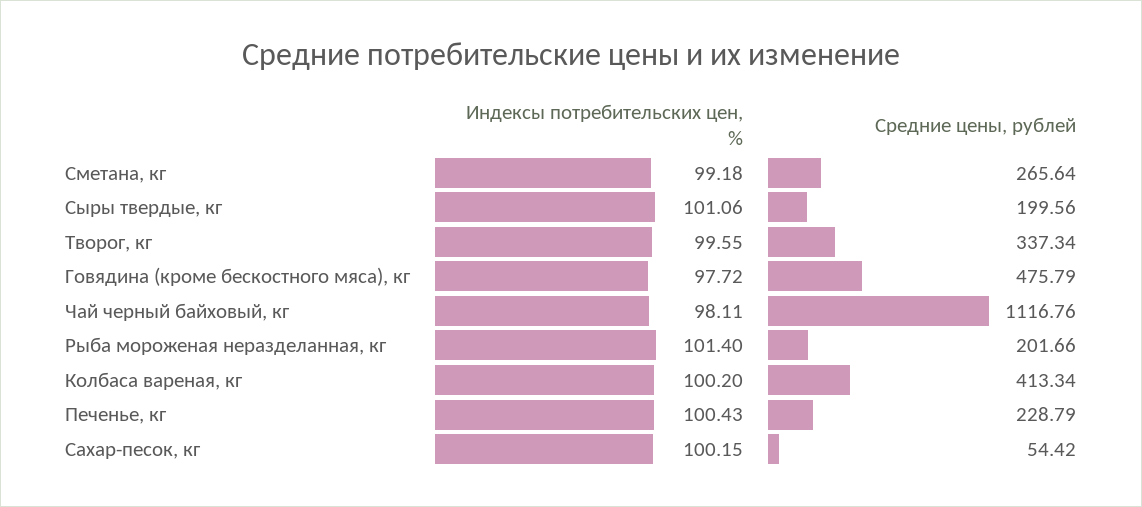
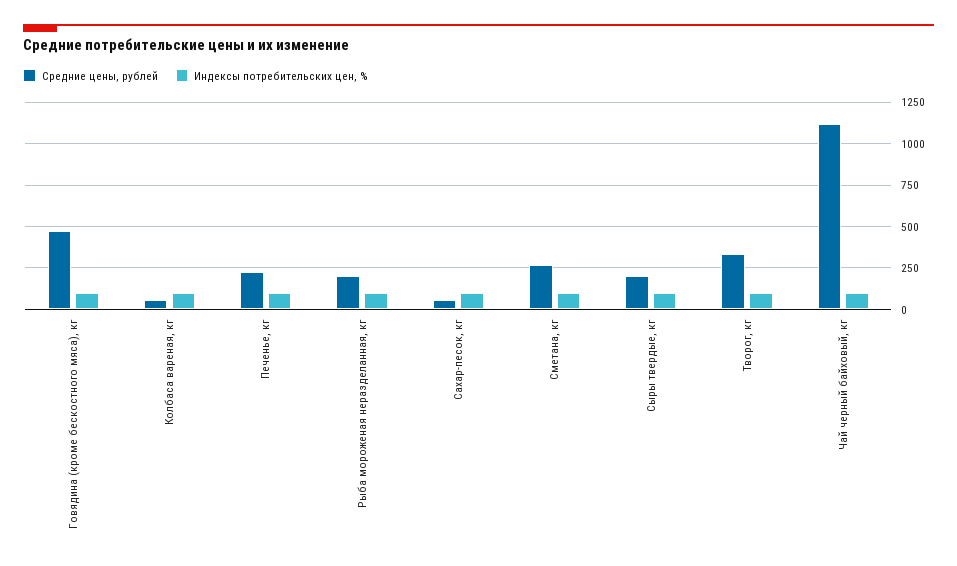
Средние цены, рублей, Колбаса вареная, кг: 413.34 -> 50

